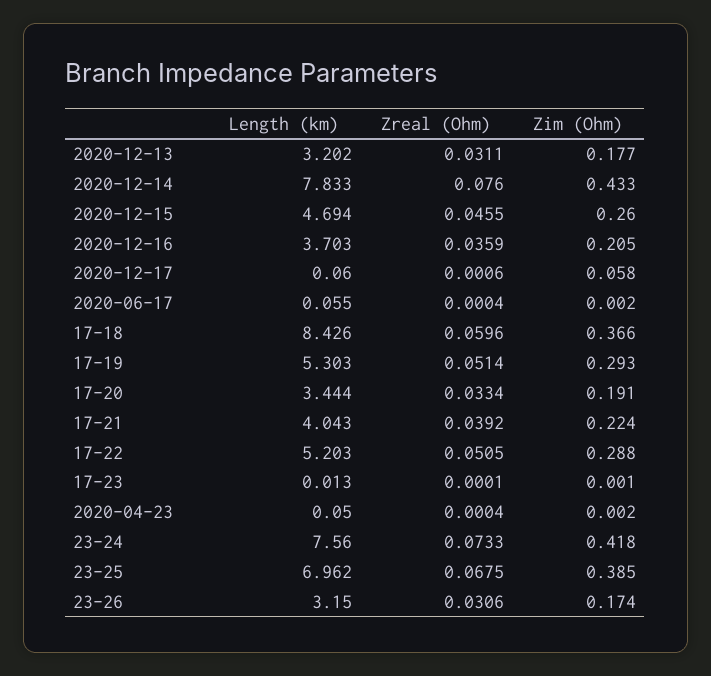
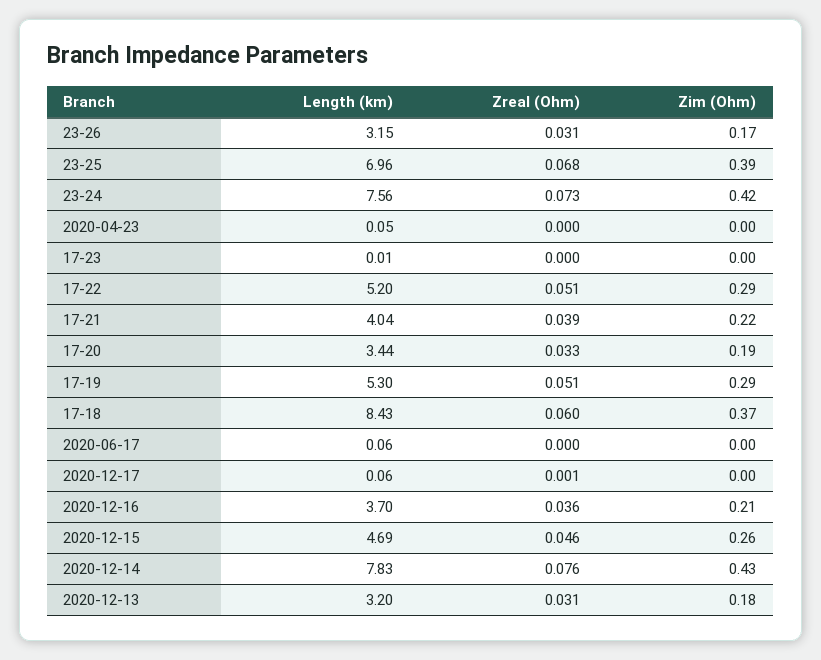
Zim (Ohm), 2020-12-17: 0.058 -> 0

